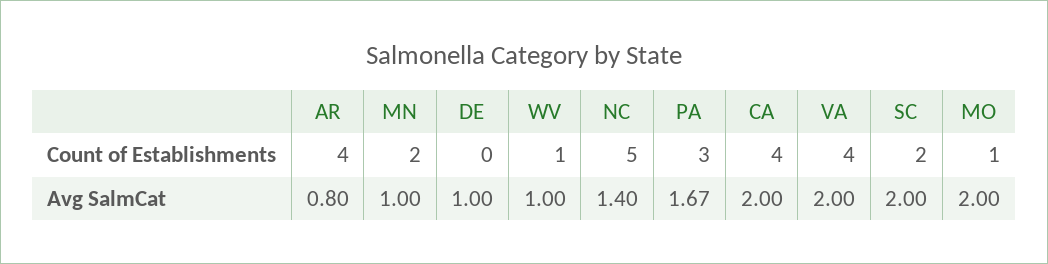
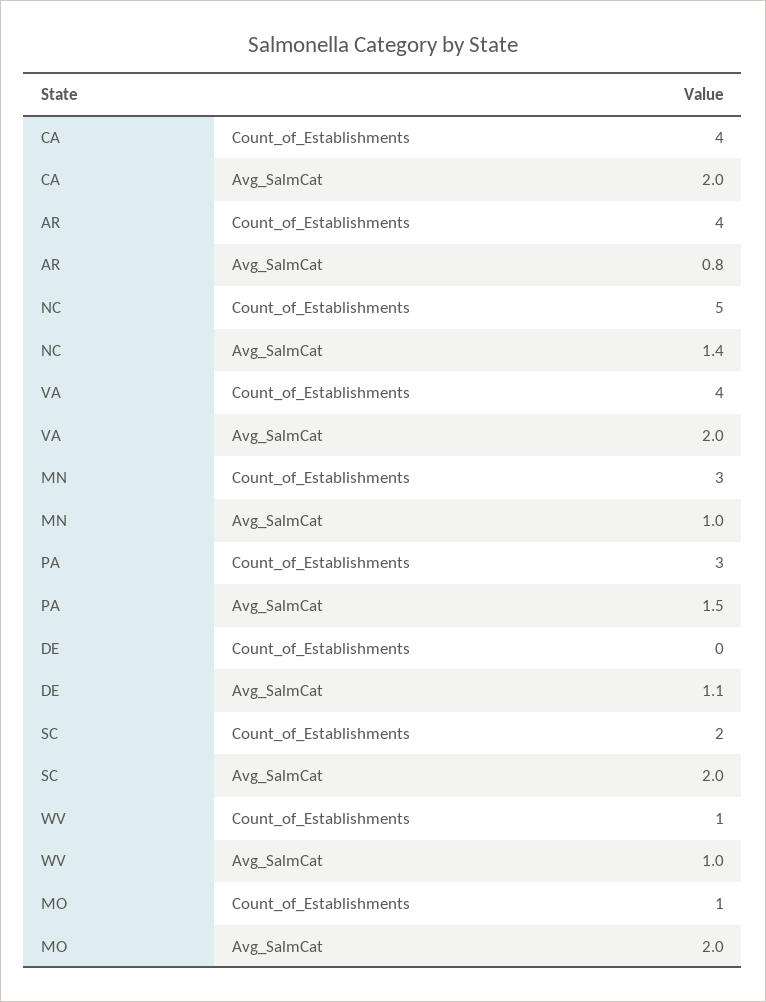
MN, Count of Establishments: 2 -> 3
DE, Avg SalmCat: 1 -> 1.1
PA, Avg SalmCat: 1.67 -> 1.5

